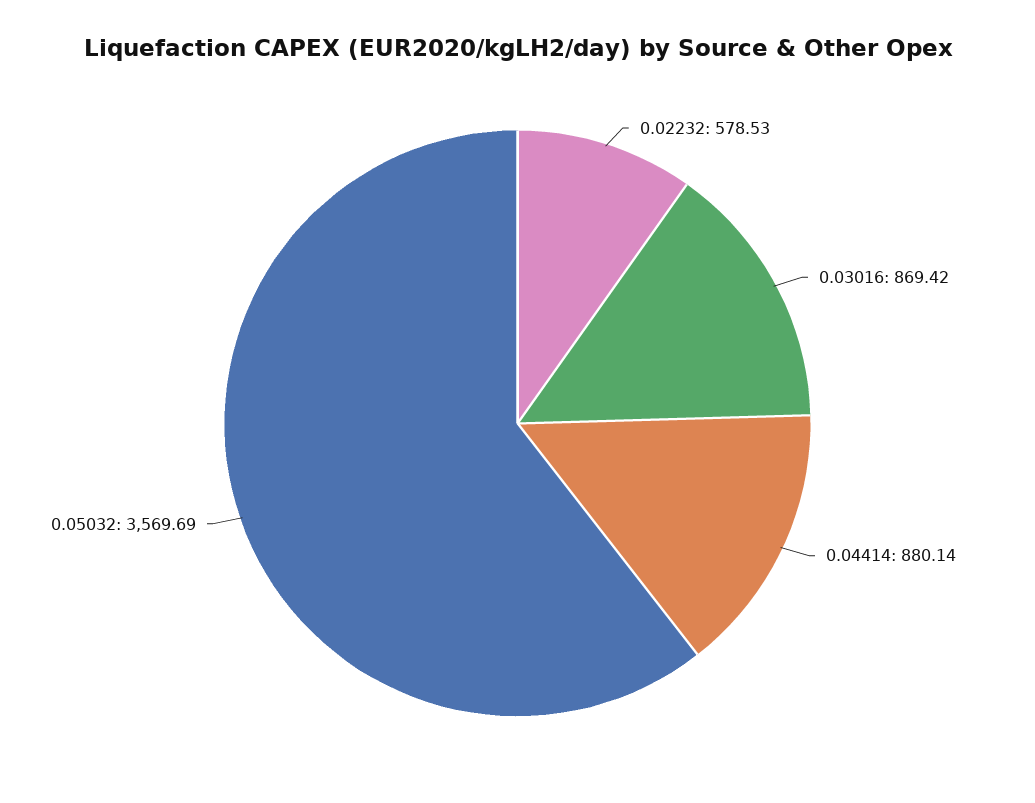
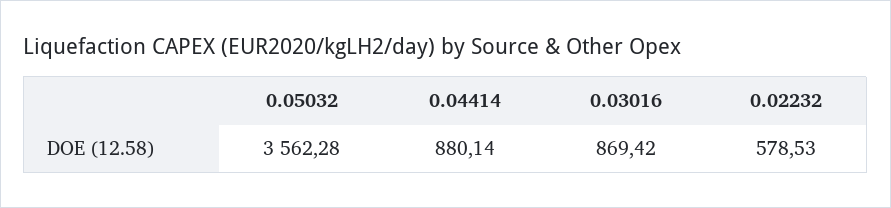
0.05032: 3569.69 -> 3562.28

